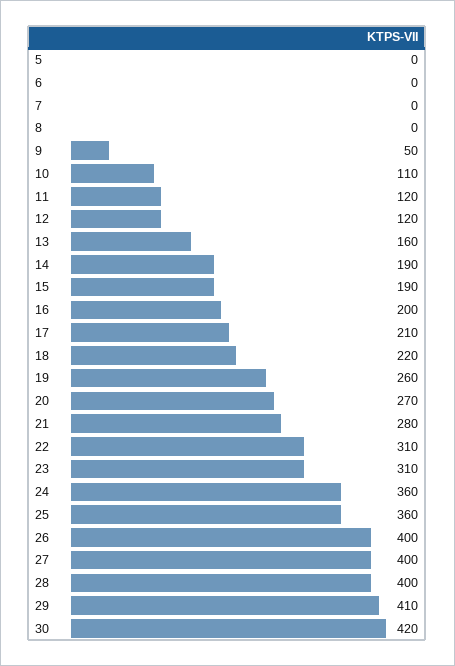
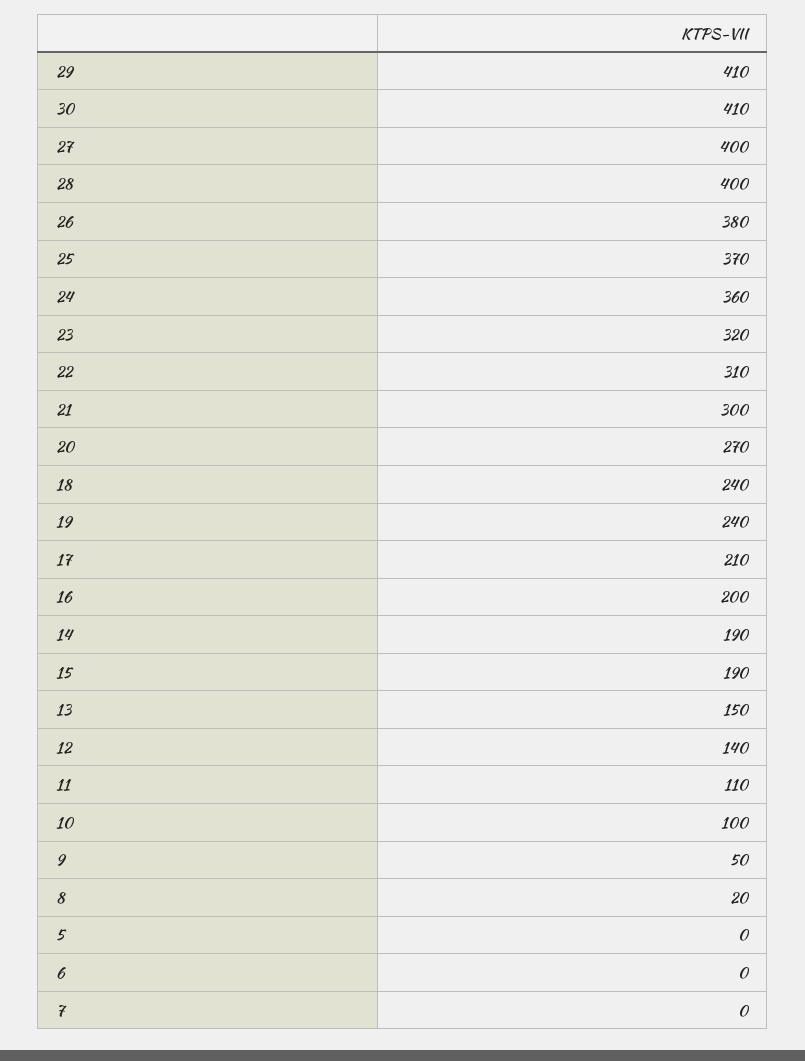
8: 0 -> 20
10: 110 -> 100
11: 120 -> 110
12: 120 -> 140
13: 160 -> 150
18: 220 -> 240
19: 260 -> 240
21: 280 -> 300
23: 310 -> 320
25: 360 -> 370
26: 400 -> 380
30: 420 -> 410

